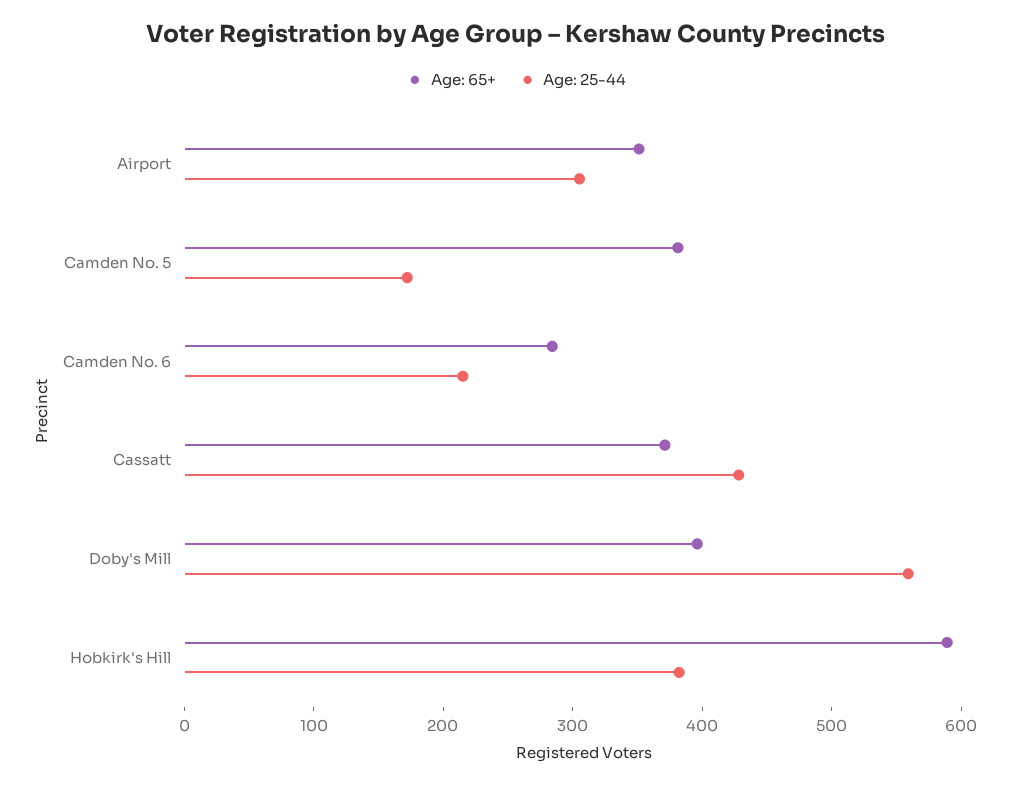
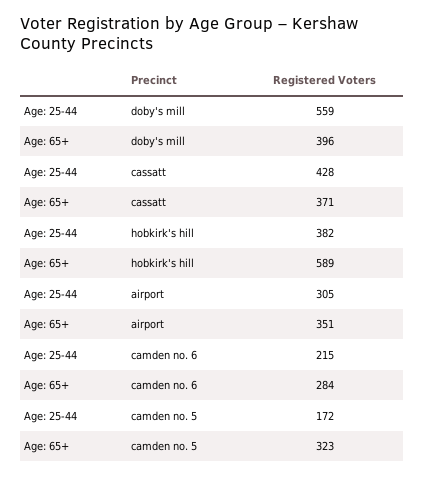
Age: 65+, Camden No. 5: 380 -> 323

